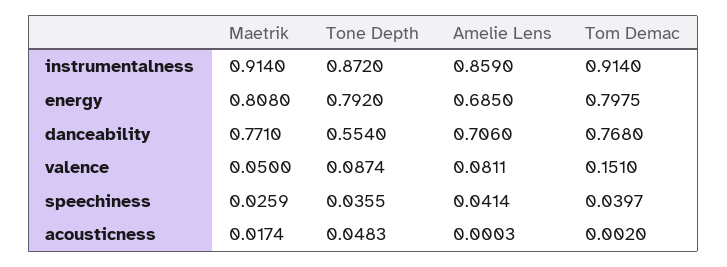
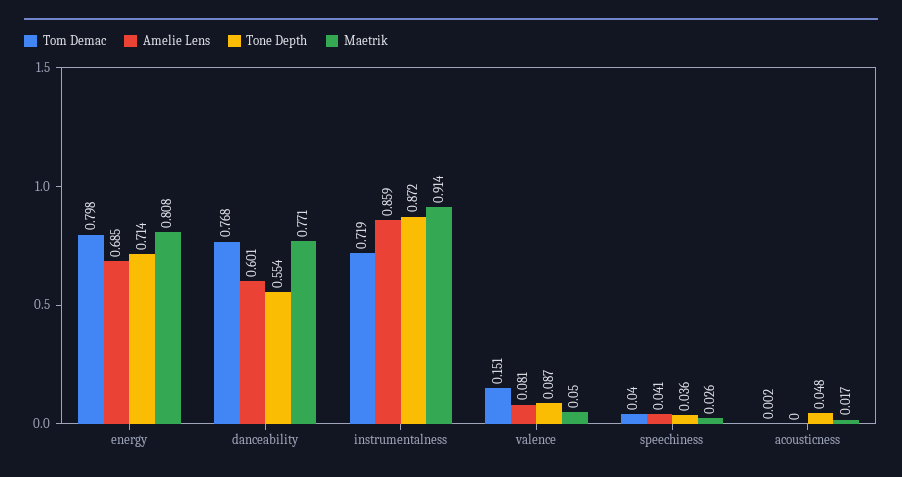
Tom Demac, instrumentalness: 0.914 -> 0.719
Tone Depth, energy: 0.792 -> 0.714
Amelie Lens, danceability: 0.706 -> 0.601

